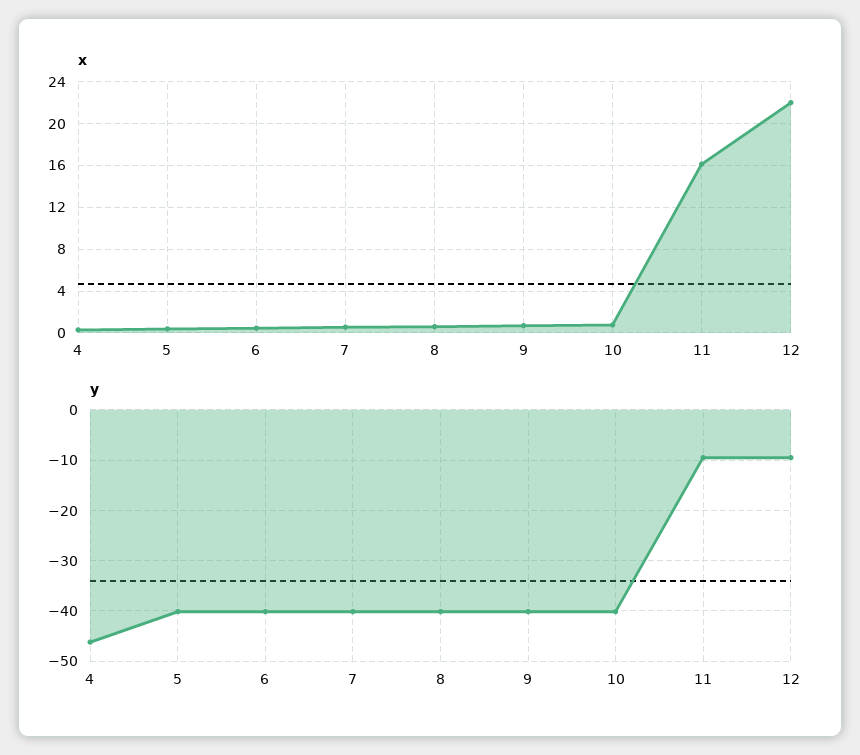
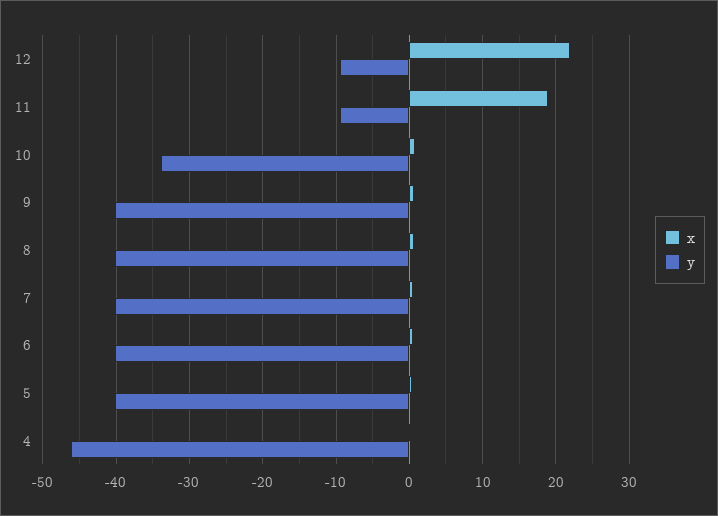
x, 11: 16 -> 19
y, 10: -40 -> -34

